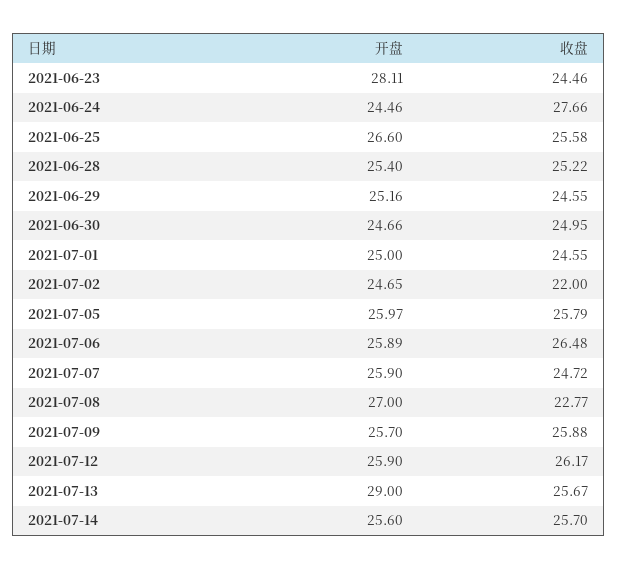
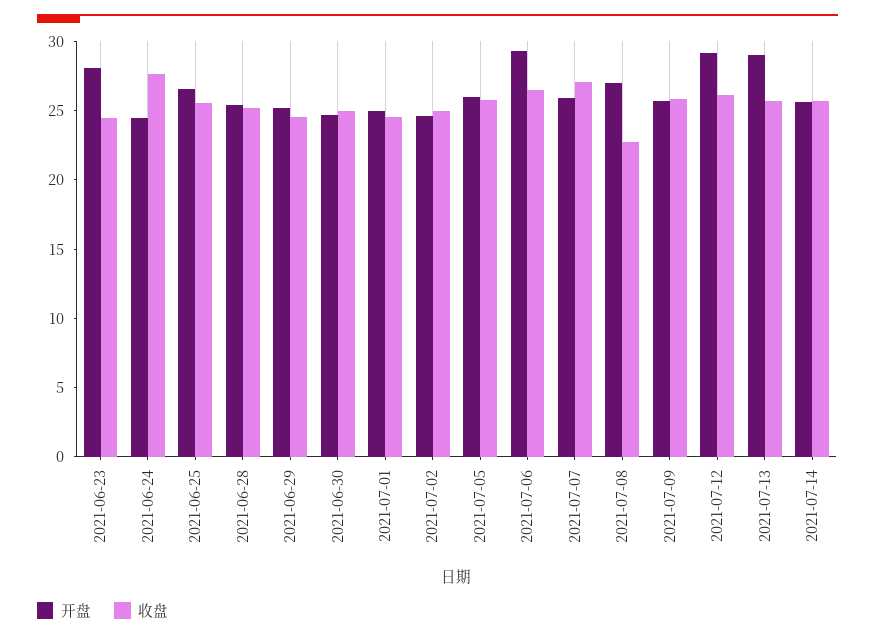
收盘, 2021-07-02: 22 -> 25
开盘, 2021-07-06: 25.89 -> 29
收盘, 2021-07-07: 24.72 -> 27
开盘, 2021-07-12: 25.9 -> 29

